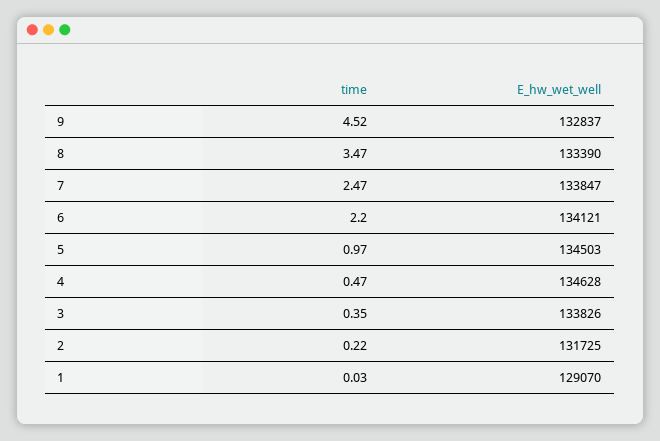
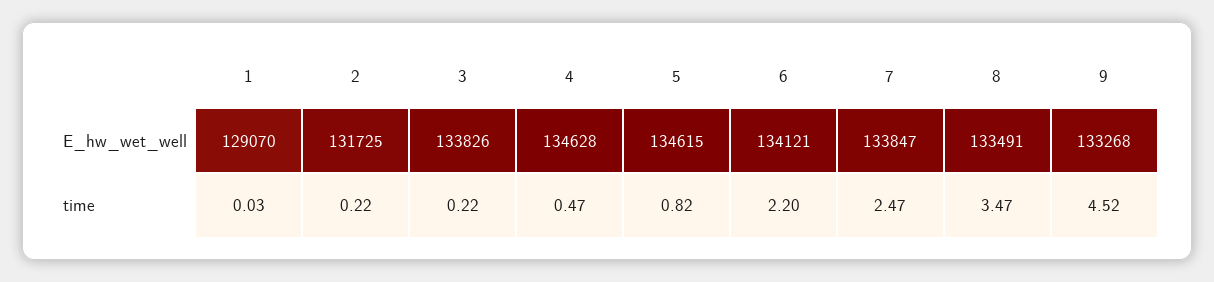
E_hw_wet_well, 9: 132837 -> 133268
E_hw_wet_well, 8: 133390 -> 133491
time, 5: 0.97 -> 0.82
E_hw_wet_well, 5: 134503 -> 134615
time, 3: 0.35 -> 0.22

